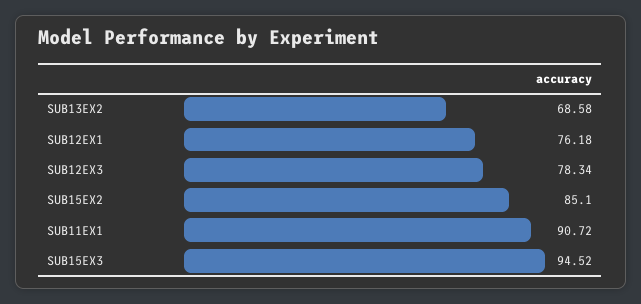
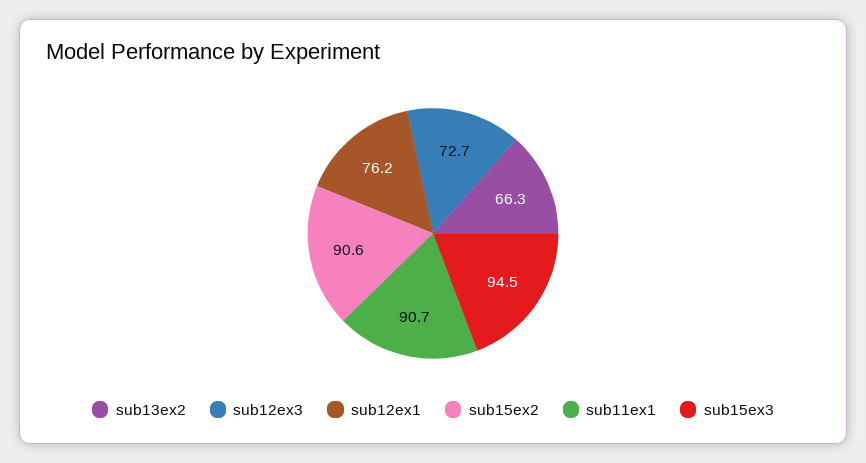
SUB13EX2: 68.58 -> 66.3
SUB12EX3: 78.34 -> 72.7
SUB15EX2: 85.1 -> 90.6

